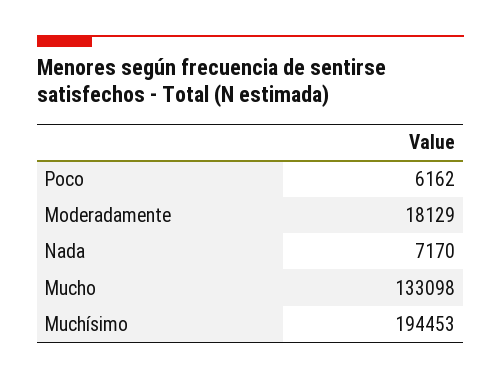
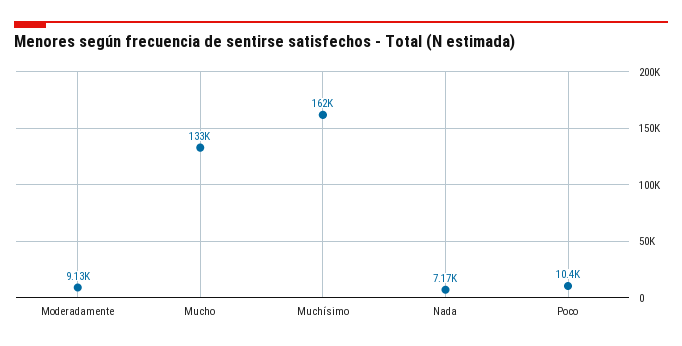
Poco: 6162 -> 10400
Moderadamente: 18129 -> 9130
Muchísimo: 194453 -> 162000

